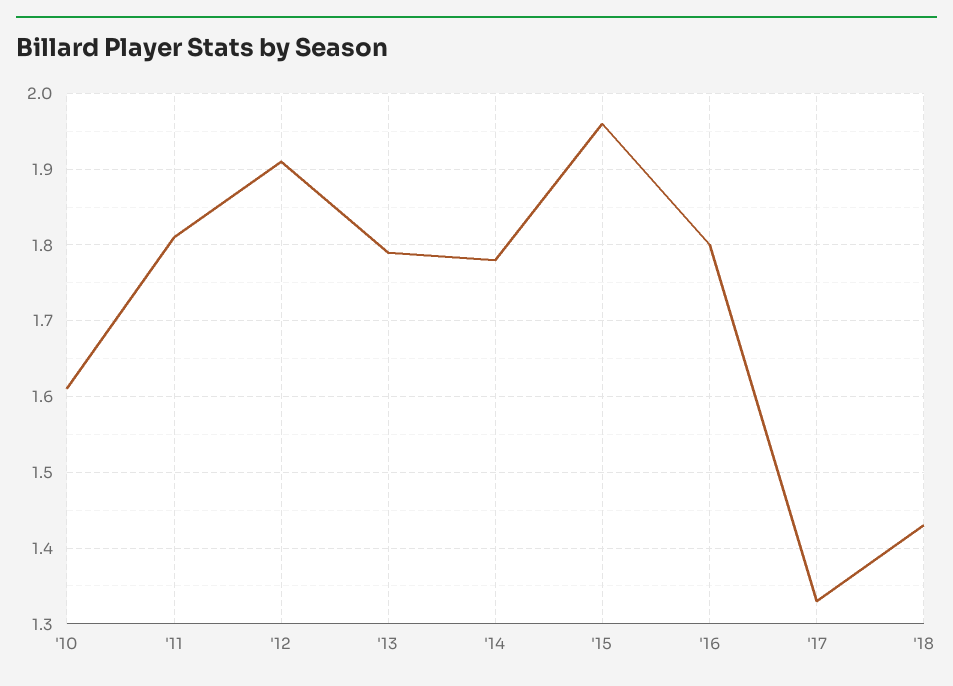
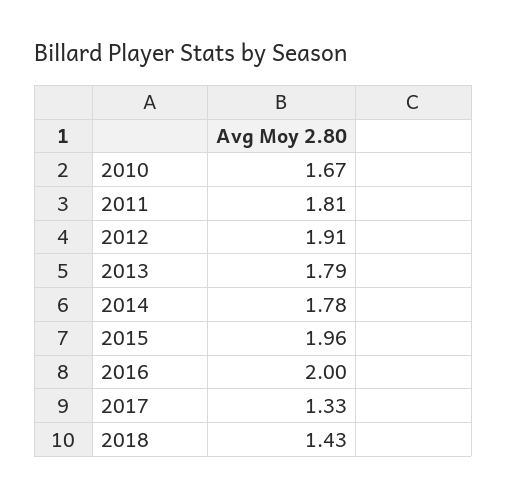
'10: 1.61 -> 1.67
'16: 1.8 -> 2

